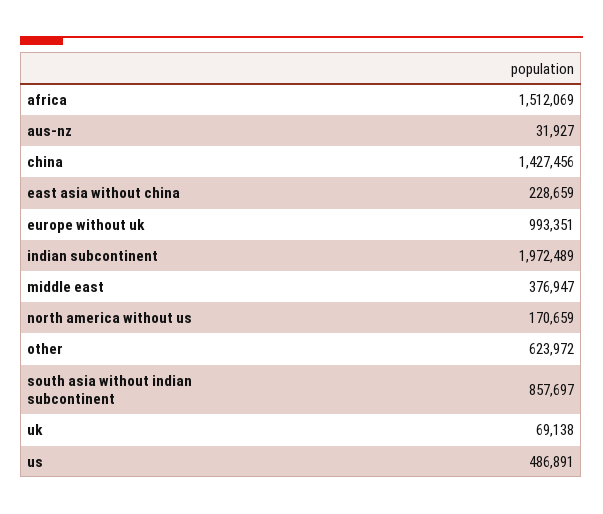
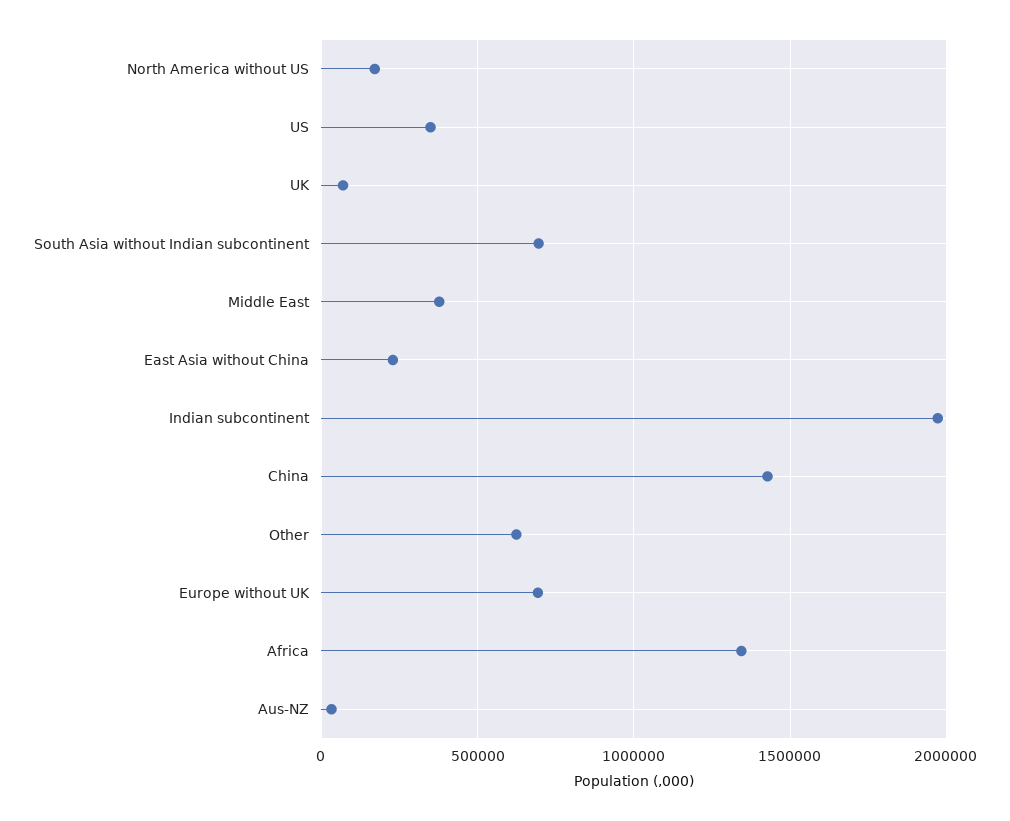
africa: 1512069 -> 1350000
europe without uk: 993351 -> 700000
south asia without indian subcontinent: 857697 -> 700000
us: 486891 -> 350000

